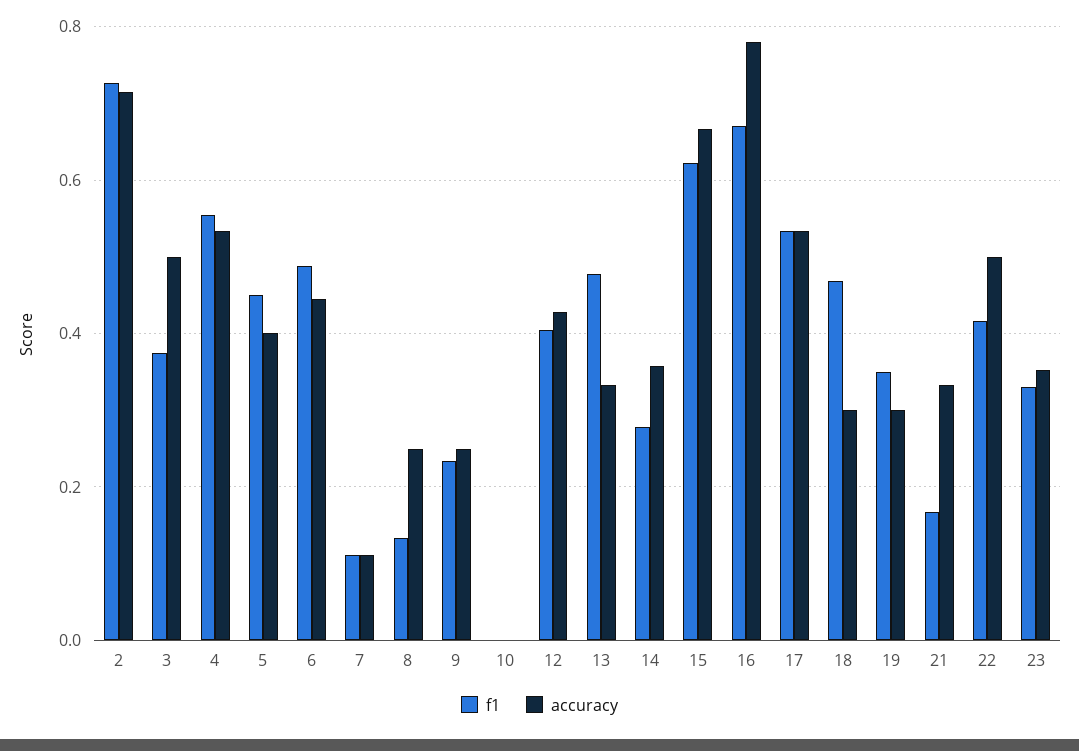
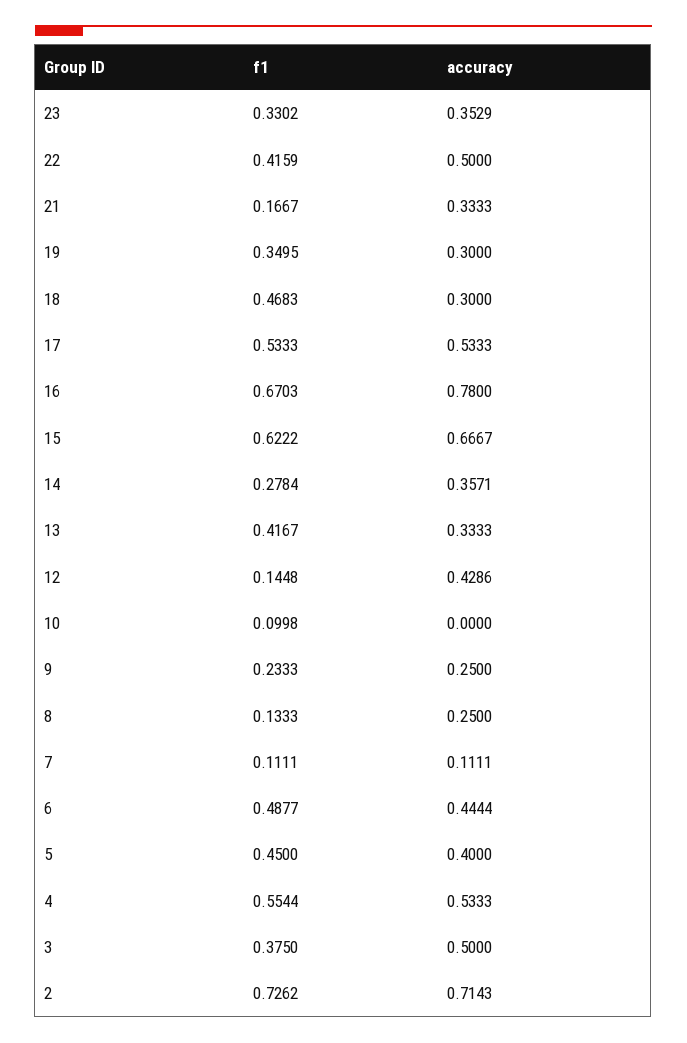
f1, 10: 0 -> 0.0998
f1, 12: 0.4 -> 0.1448
f1, 13: 0.48 -> 0.4167

